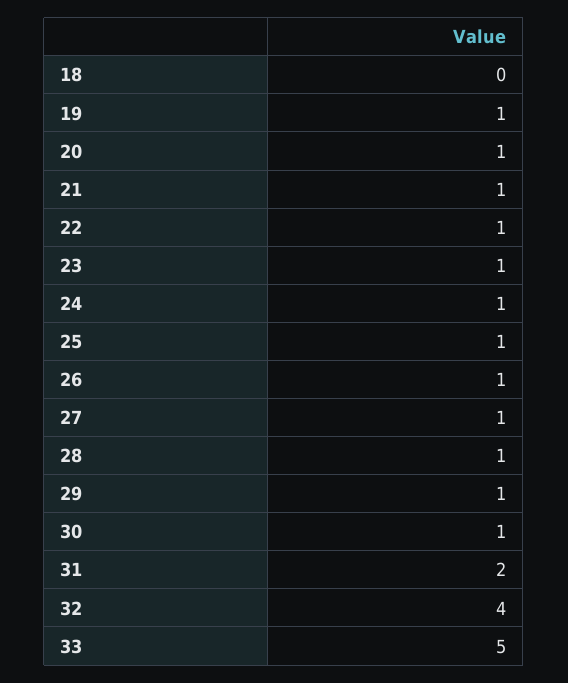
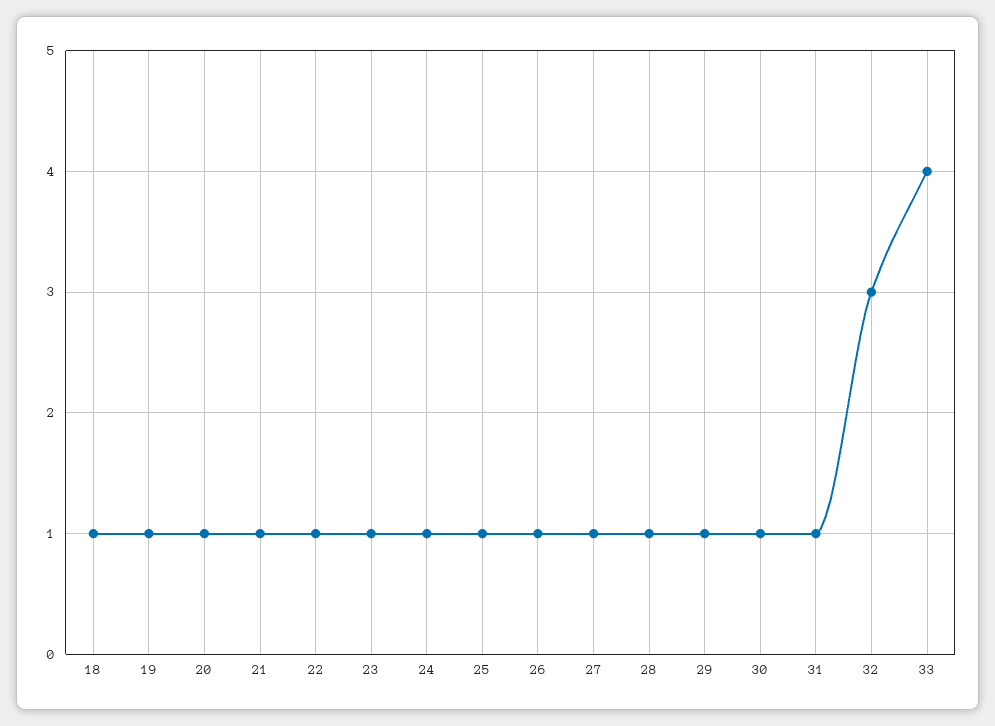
18: 0 -> 1
31: 2 -> 1
32: 4 -> 3
33: 5 -> 4

